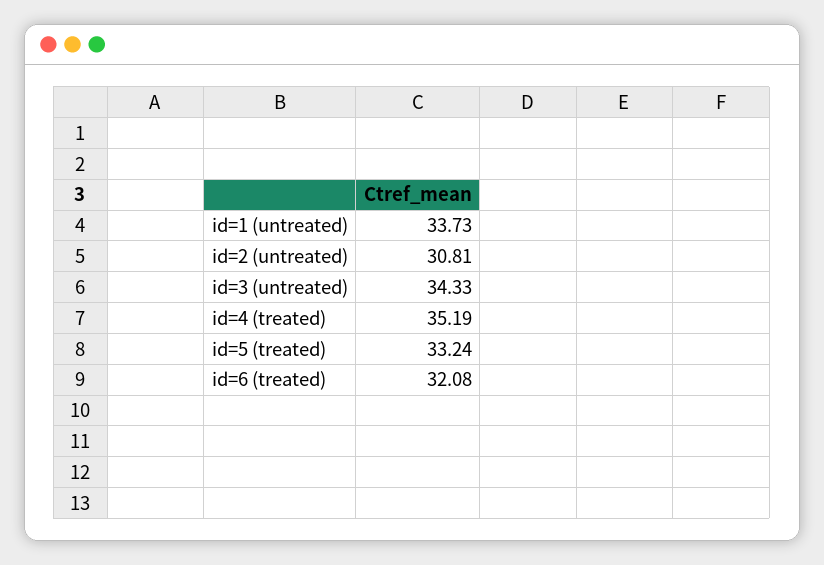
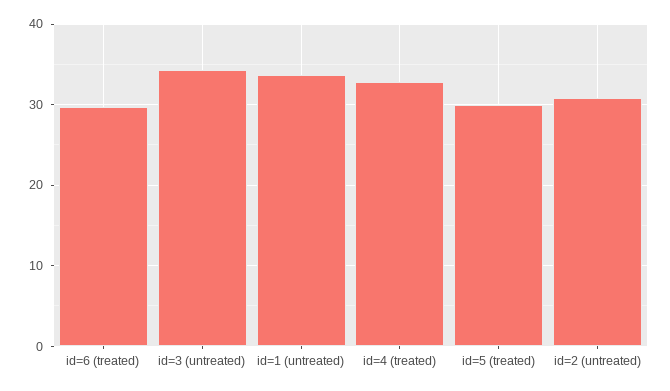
id=4 (treated): 35.19 -> 33
id=5 (treated): 33.24 -> 30
id=6 (treated): 32.08 -> 30

